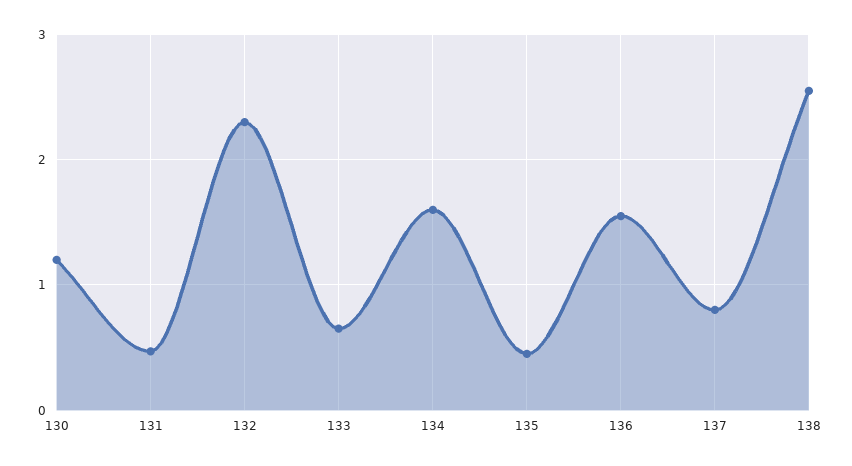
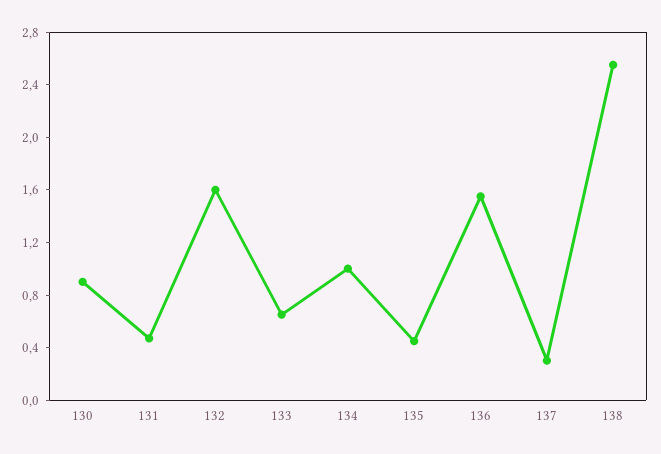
130: 1.2 -> 0.9
132: 2.3 -> 1.6
134: 1.6 -> 1
137: 0.8 -> 0.3

